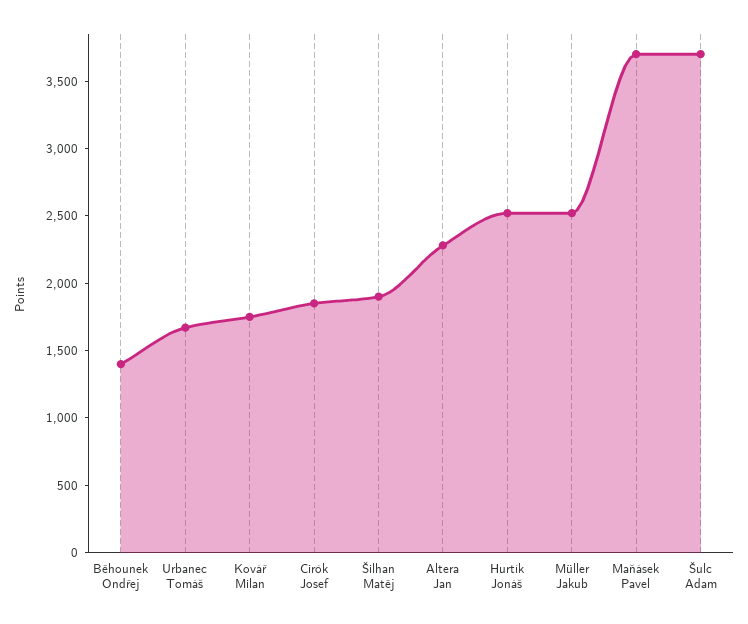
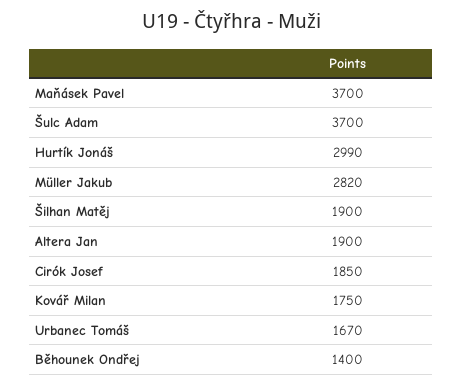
Altera Jan: 2300 -> 1900
Hurtík Jonáš: 2500 -> 2990
Müller Jakub: 2500 -> 2820

